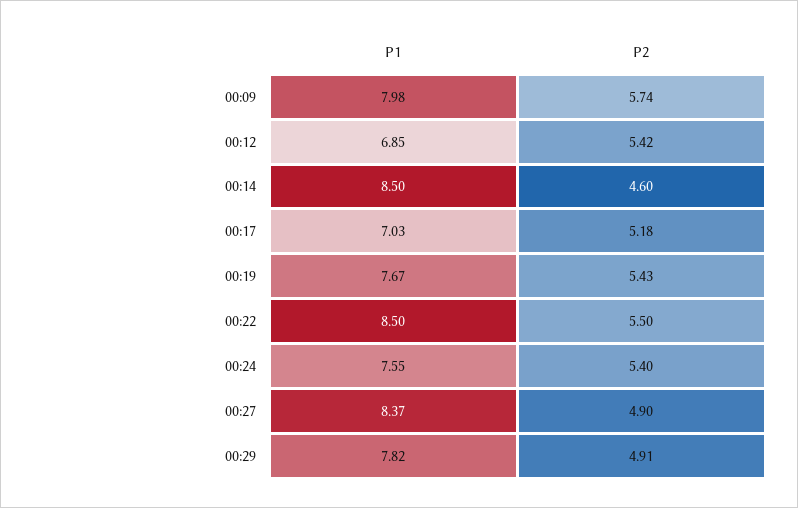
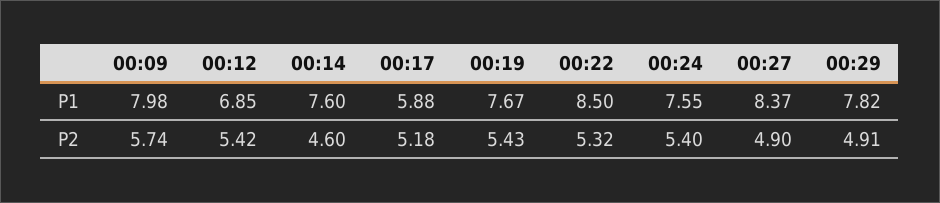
P1, 00:14: 8.5 -> 7.6
P1, 00:17: 7.03 -> 5.88
P2, 00:22: 5.5 -> 5.32

